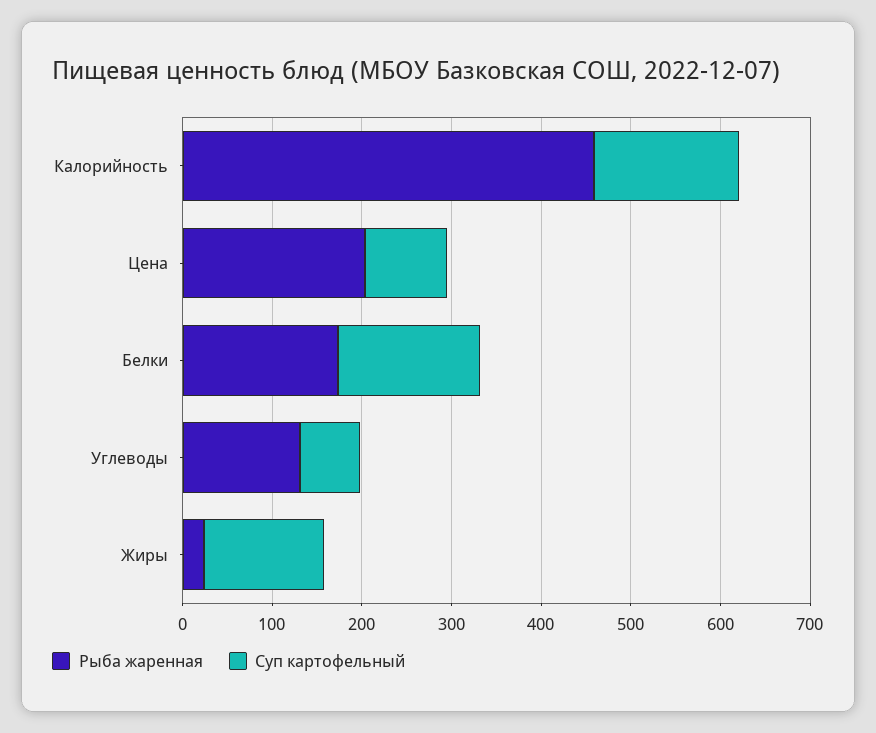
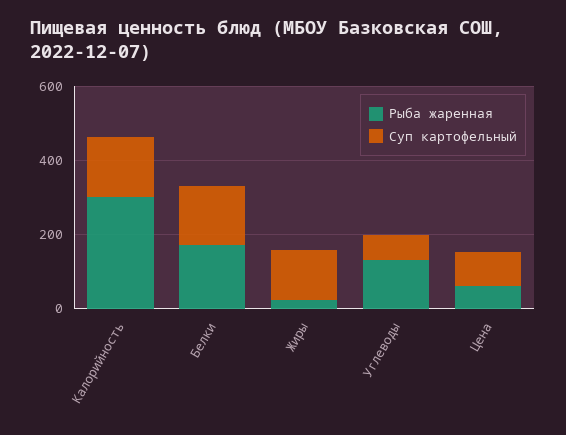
Рыба жаренная, Калорийность: 460 -> 300
Рыба жаренная, Цена: 200 -> 50

